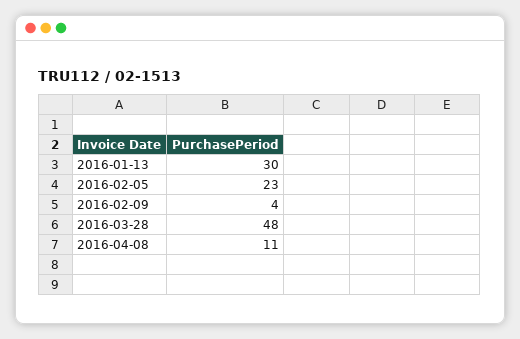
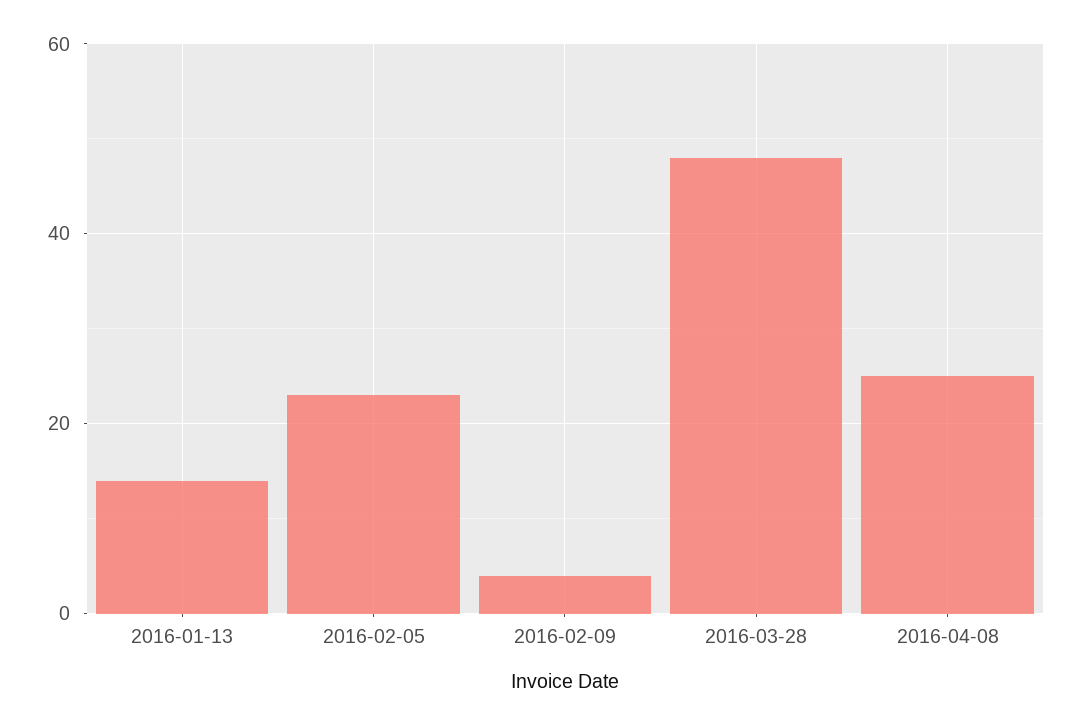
2016-01-13: 30 -> 15
2016-04-08: 11 -> 25

